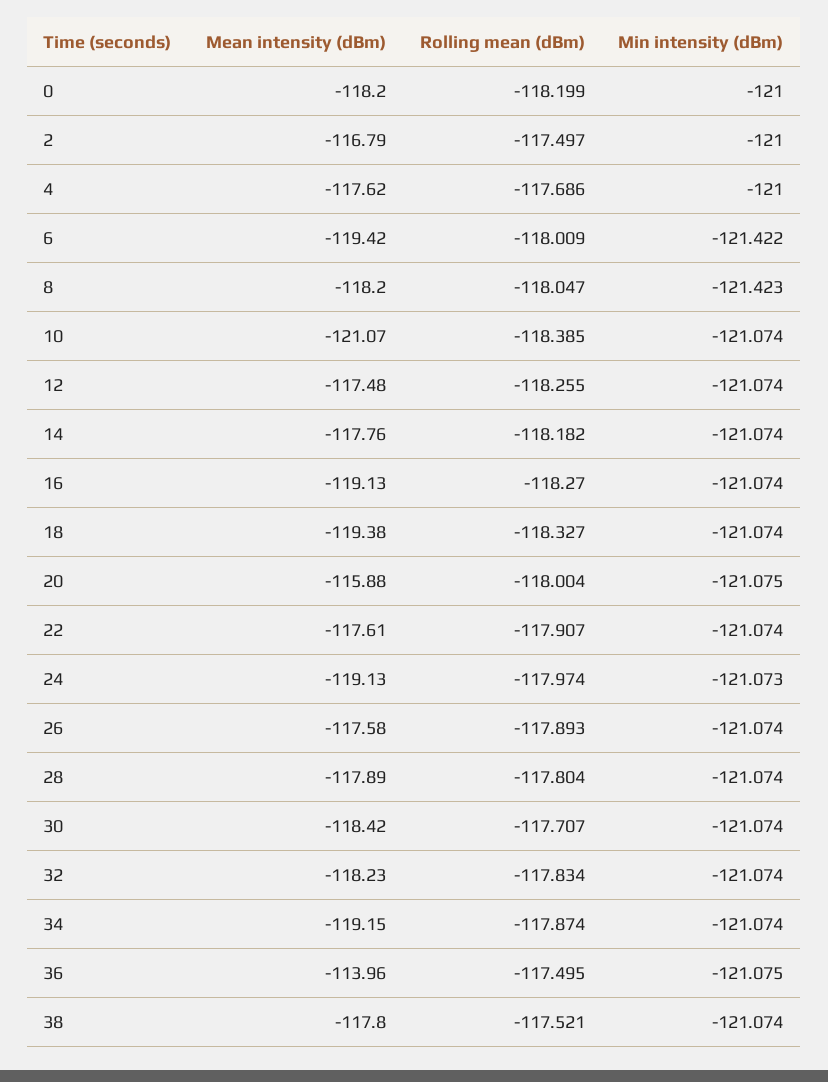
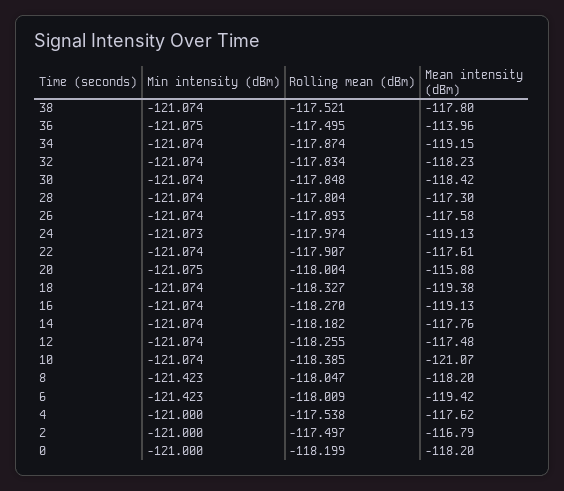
Rolling mean (dBm), 4: -117.686 -> -117.538
Min intensity (dBm), 6: -121.422 -> -121.423
Mean intensity (dBm), 28: -117.89 -> -117.3
Rolling mean (dBm), 30: -117.707 -> -117.848

